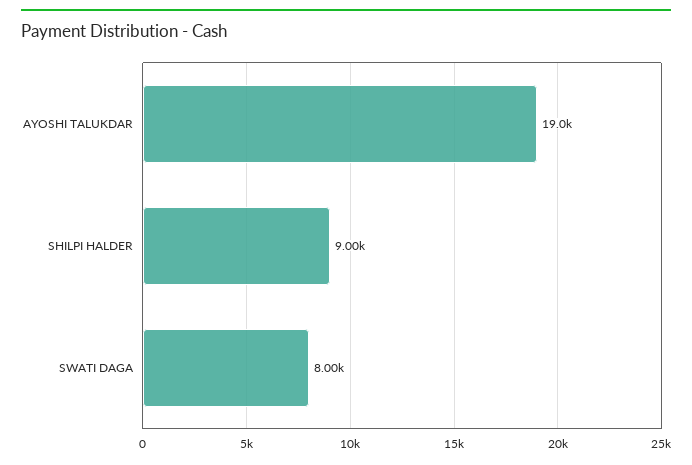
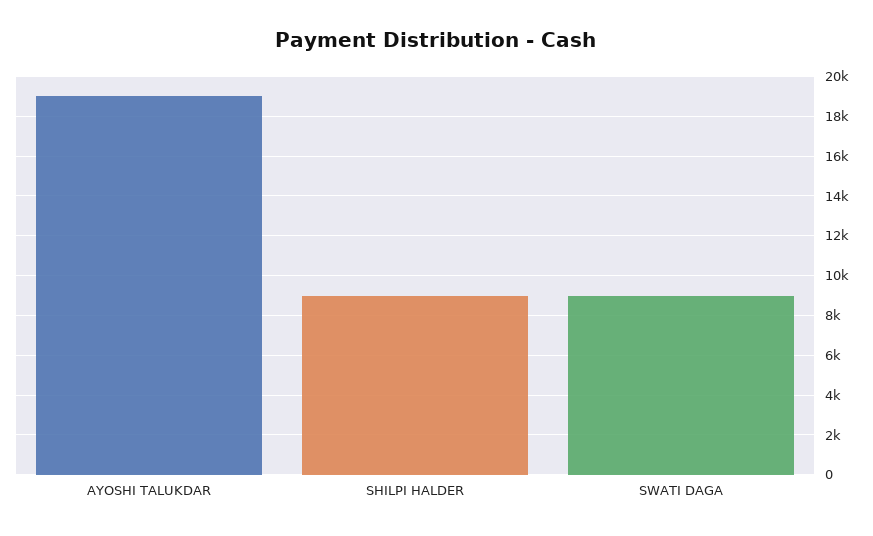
SWATI DAGA: 8000 -> 9000

